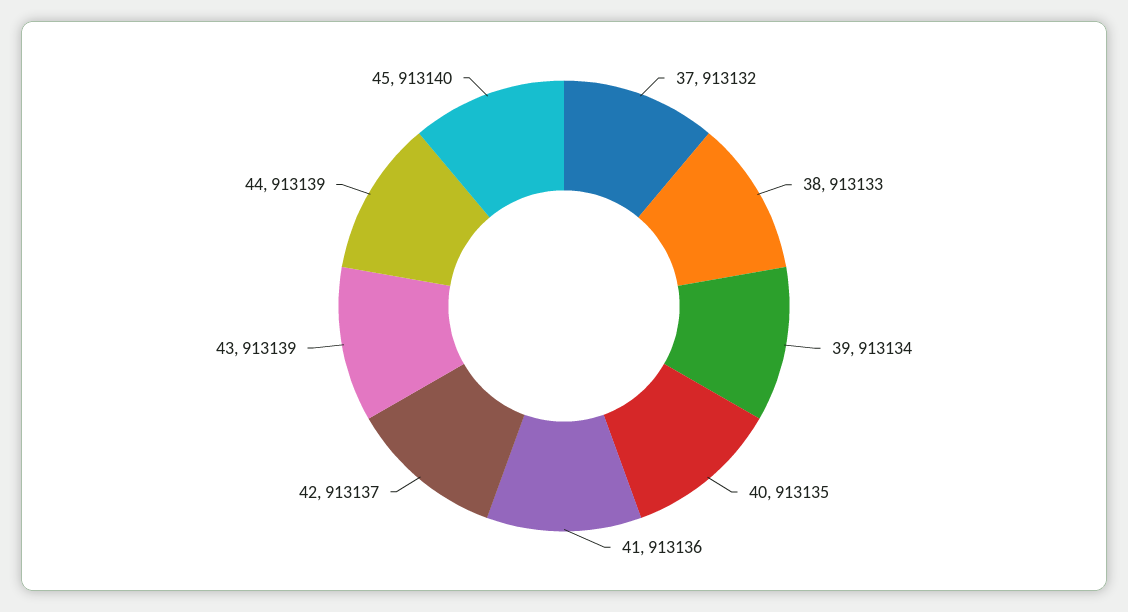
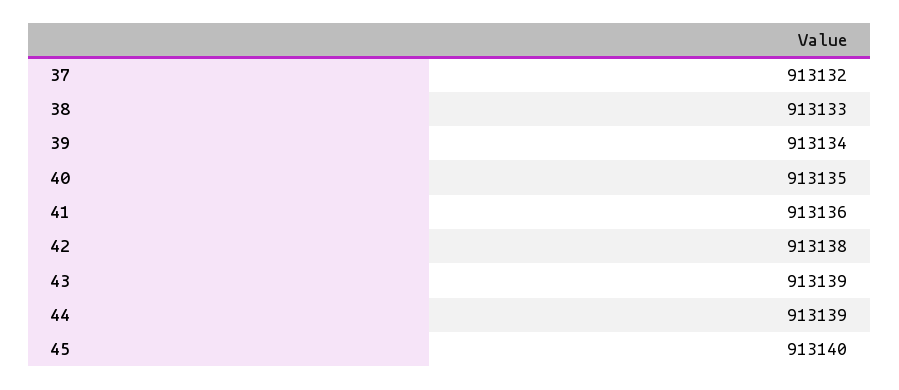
42: 913137 -> 913138

